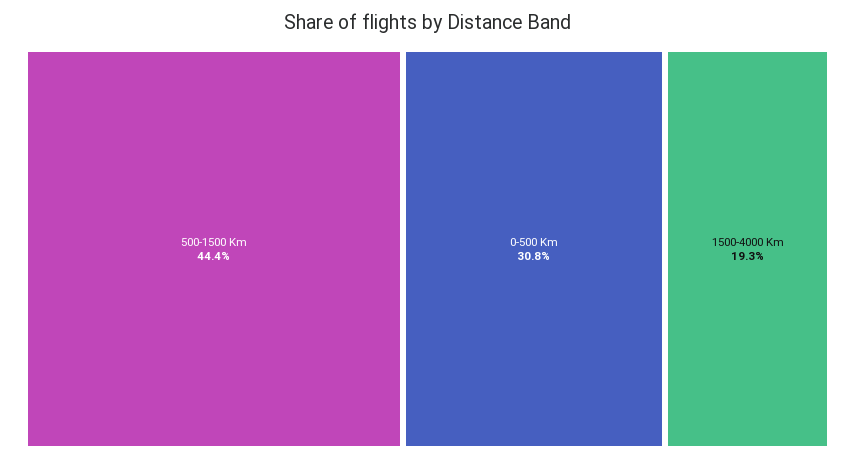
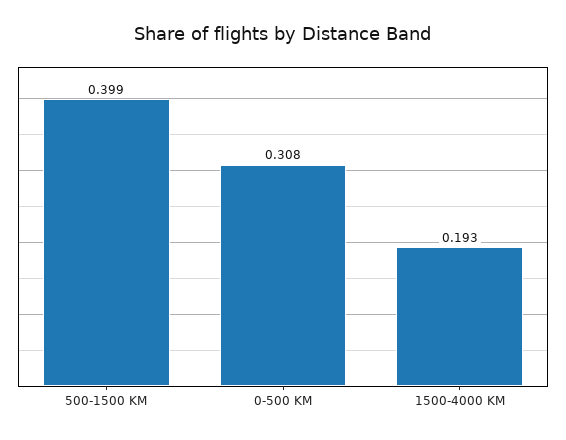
500-1500 Km: 0.444 -> 0.399

